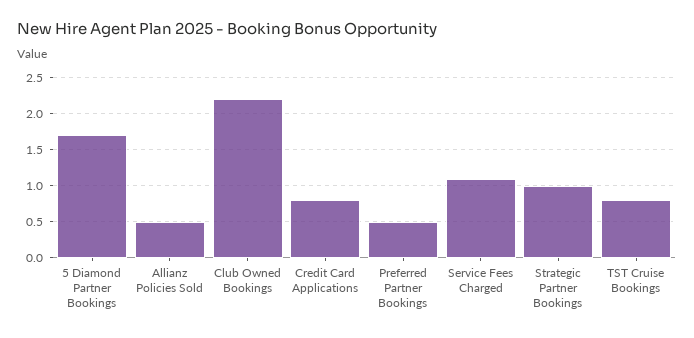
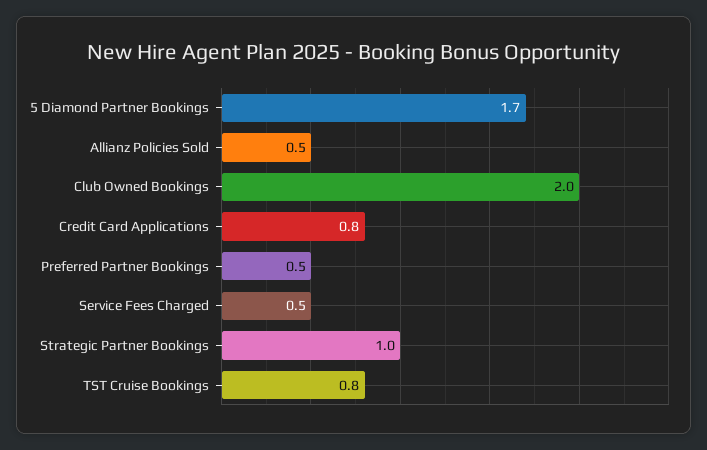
Club Owned Bookings: 2.2 -> 2
Service Fees Charged: 1.1 -> 0.5

